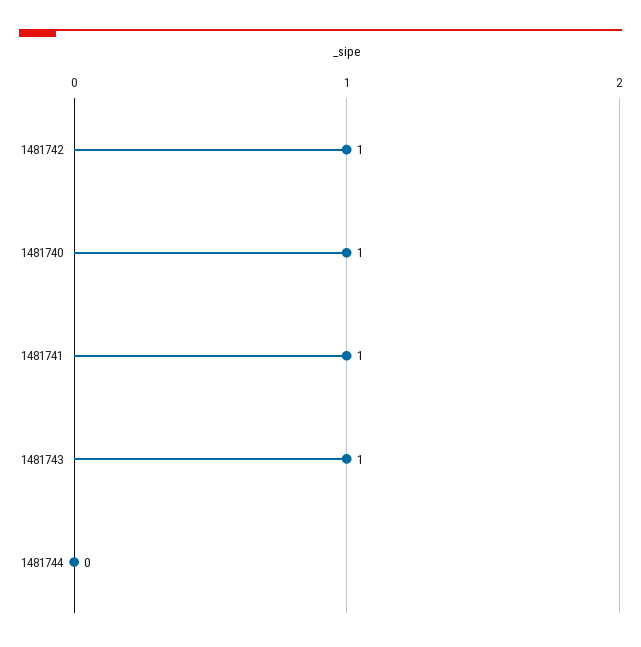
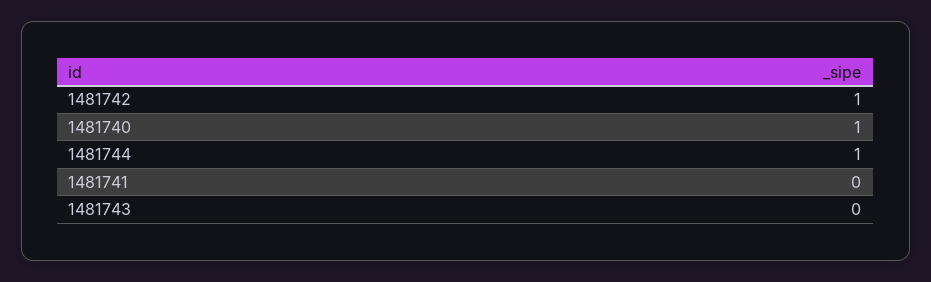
1481741: 1 -> 0
1481743: 1 -> 0
1481744: 0 -> 1

